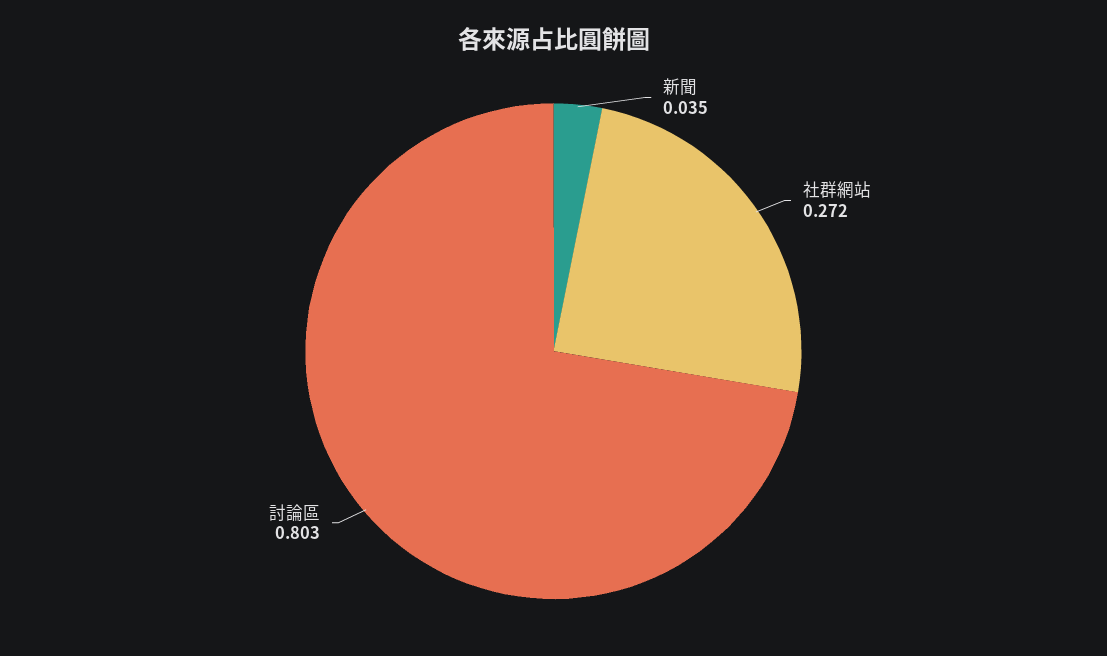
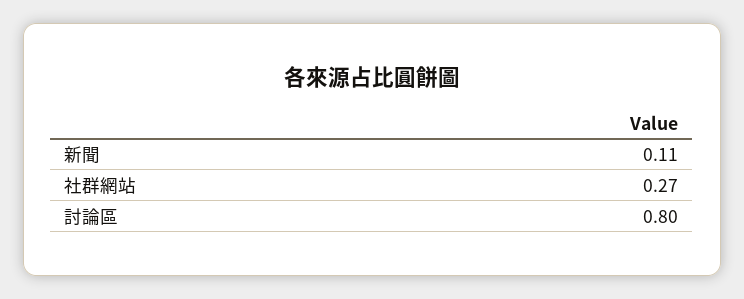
新聞: 0.035 -> 0.11

